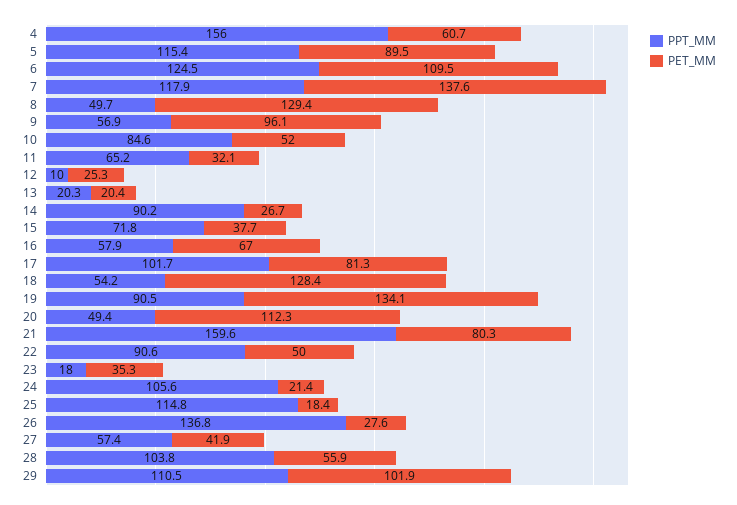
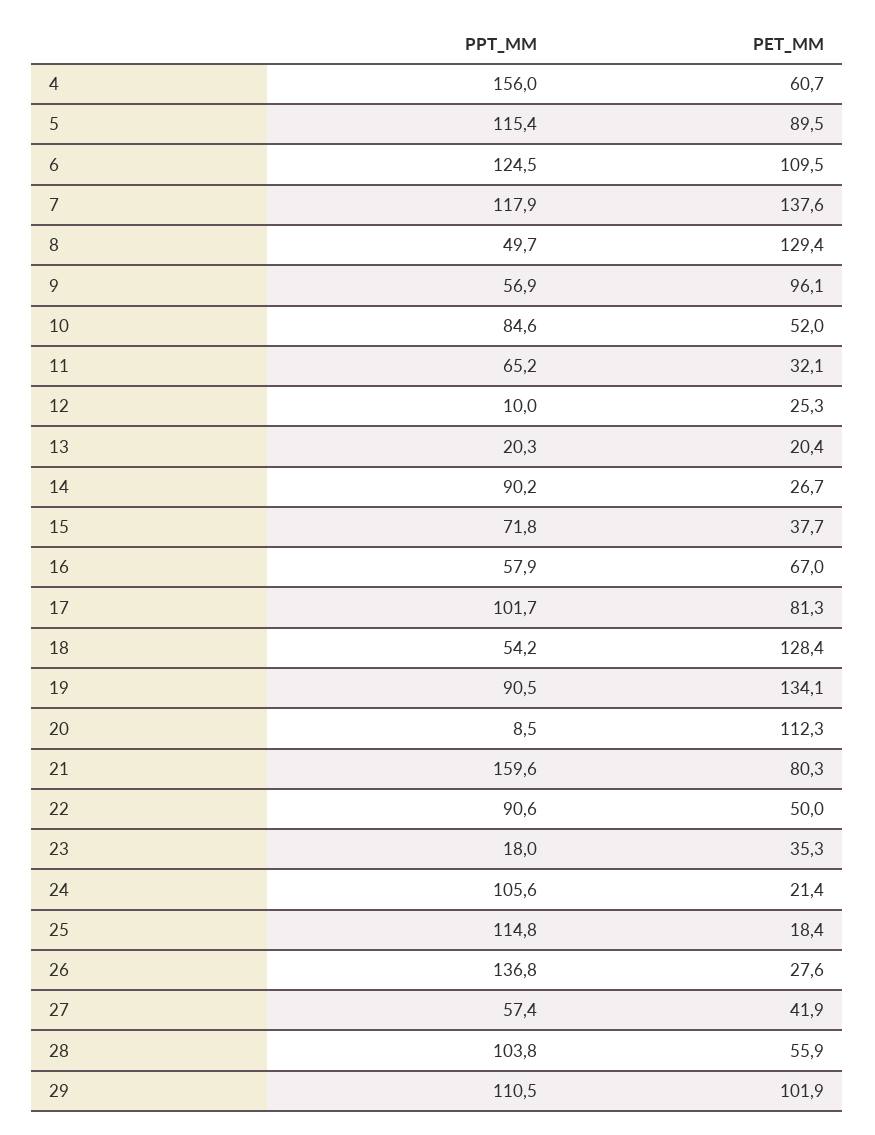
PPT_MM, 20: 49.4 -> 8.5

